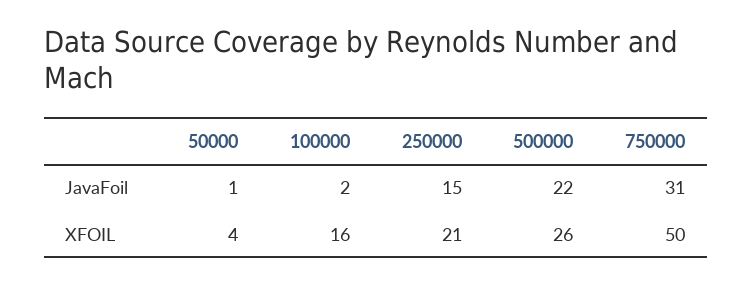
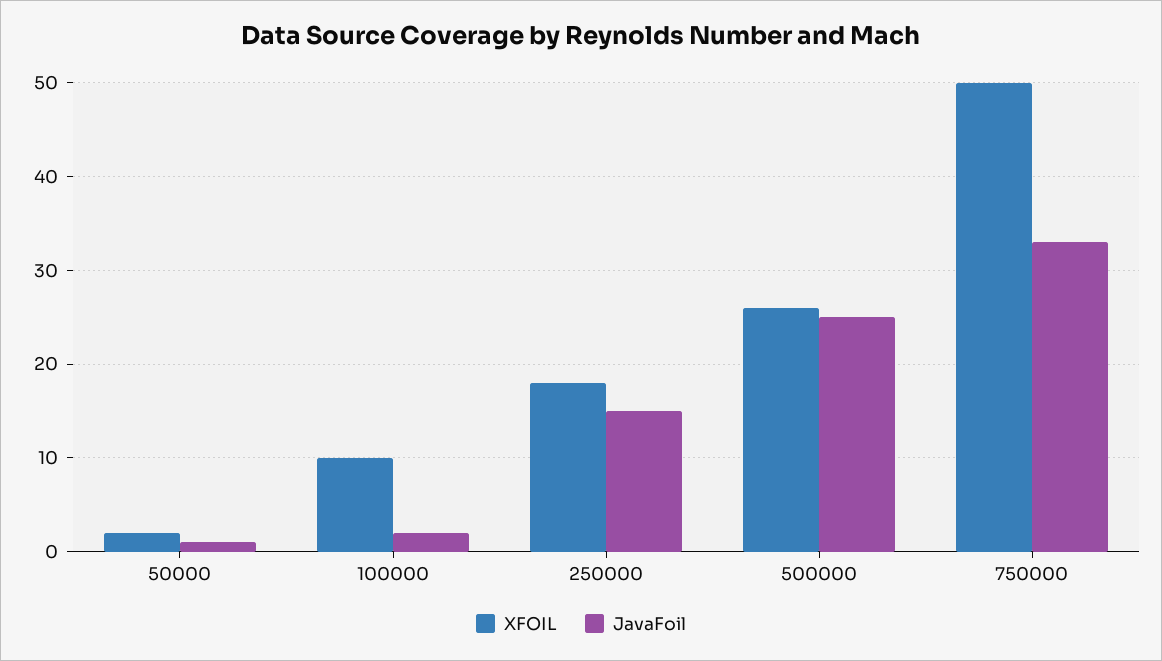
JavaFoil, 500000: 22 -> 25
JavaFoil, 750000: 31 -> 33
XFOIL, 50000: 4 -> 2
XFOIL, 100000: 16 -> 10
XFOIL, 250000: 21 -> 18

